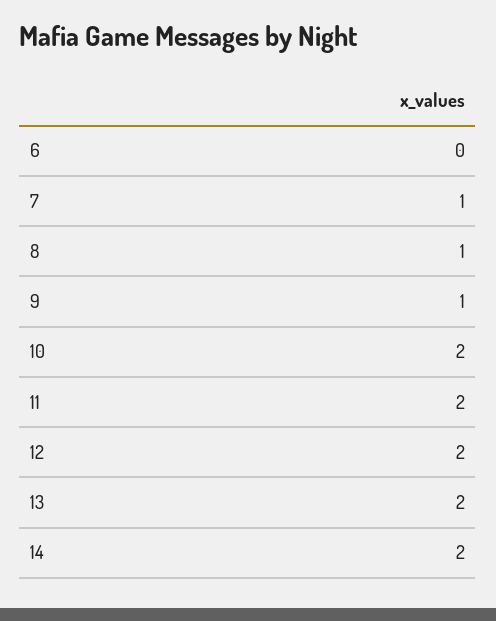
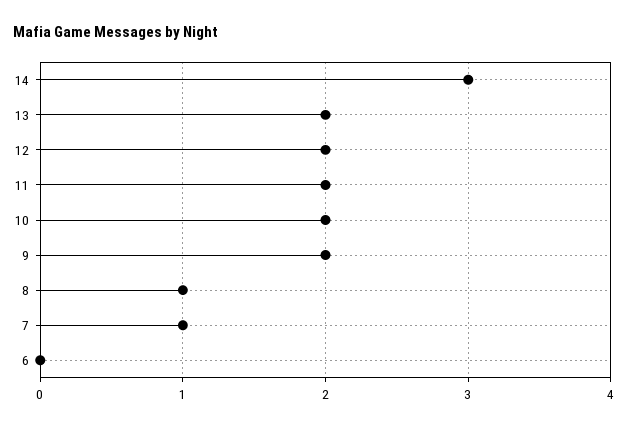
9: 1 -> 2
14: 2 -> 3

